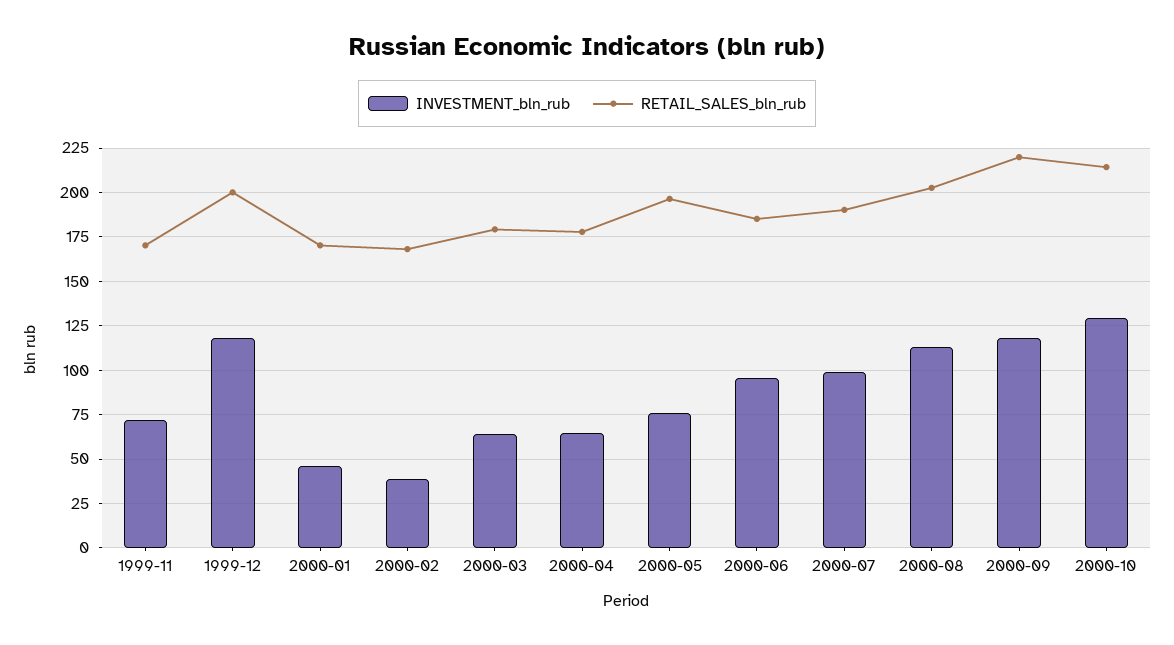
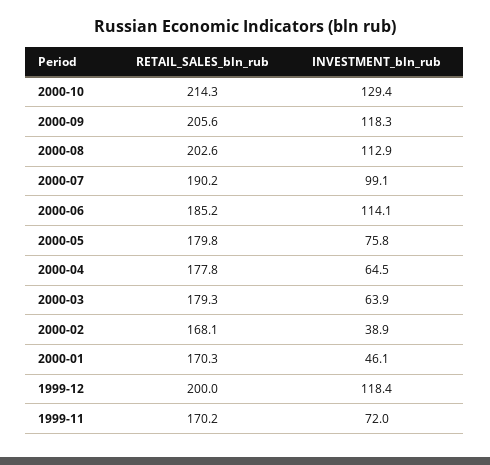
RETAIL_SALES_bln_rub, 2000-05: 195 -> 179.8
INVESTMENT_bln_rub, 2000-06: 95 -> 114.1
RETAIL_SALES_bln_rub, 2000-09: 220 -> 205.6

